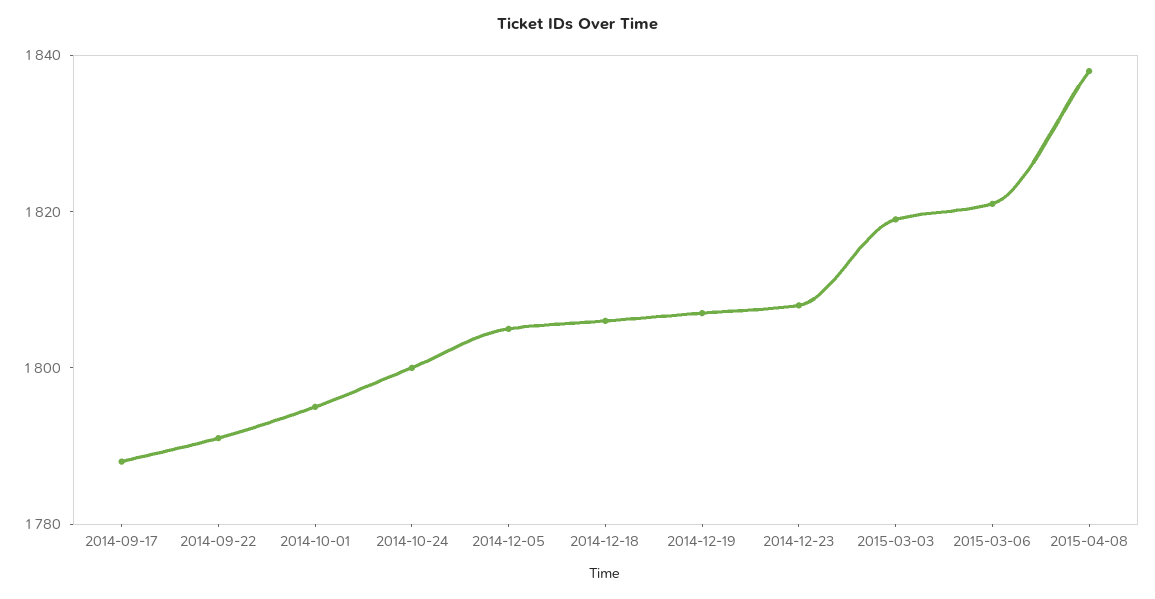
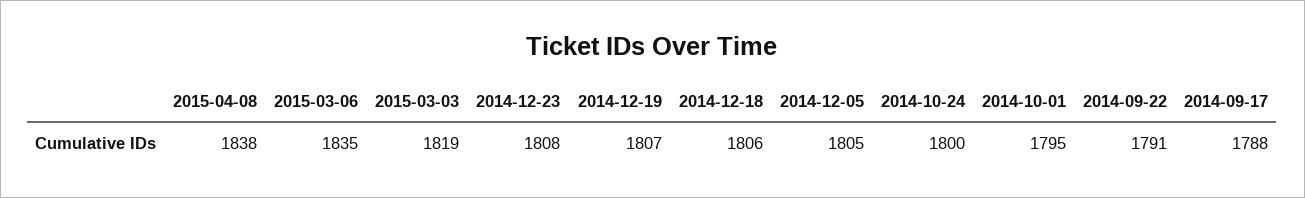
2015-03-06: 1820 -> 1835

